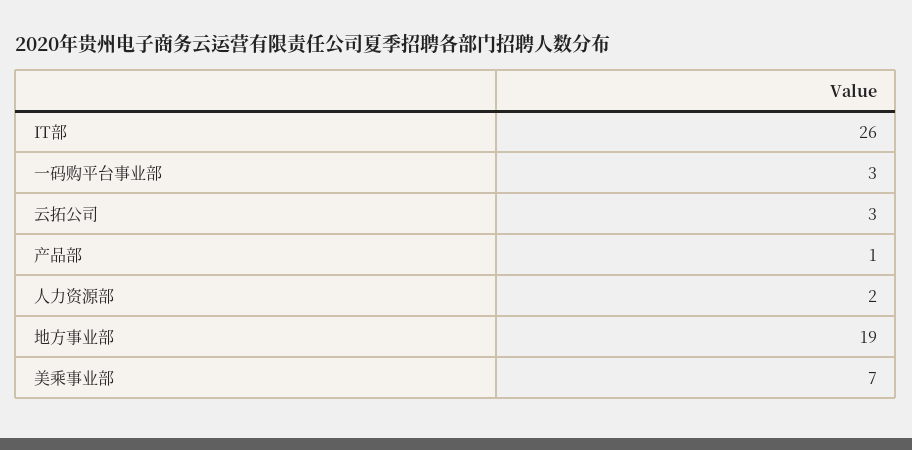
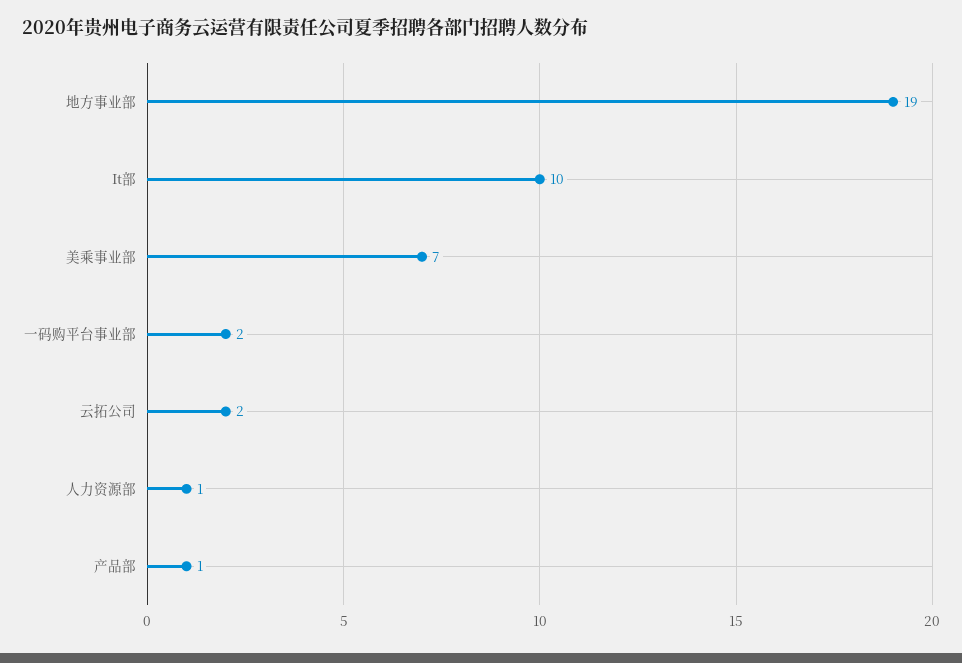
IT部: 26 -> 10
一码购平台事业部: 3 -> 2
云拓公司: 3 -> 2
人力资源部: 2 -> 1

